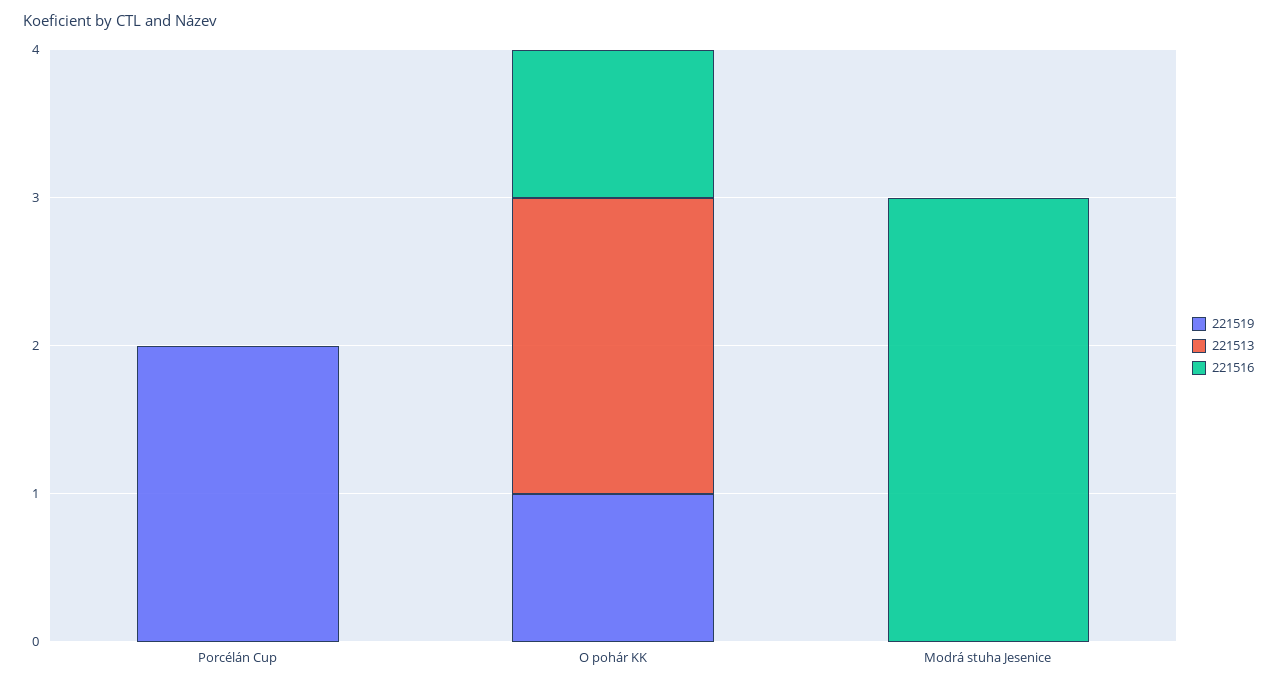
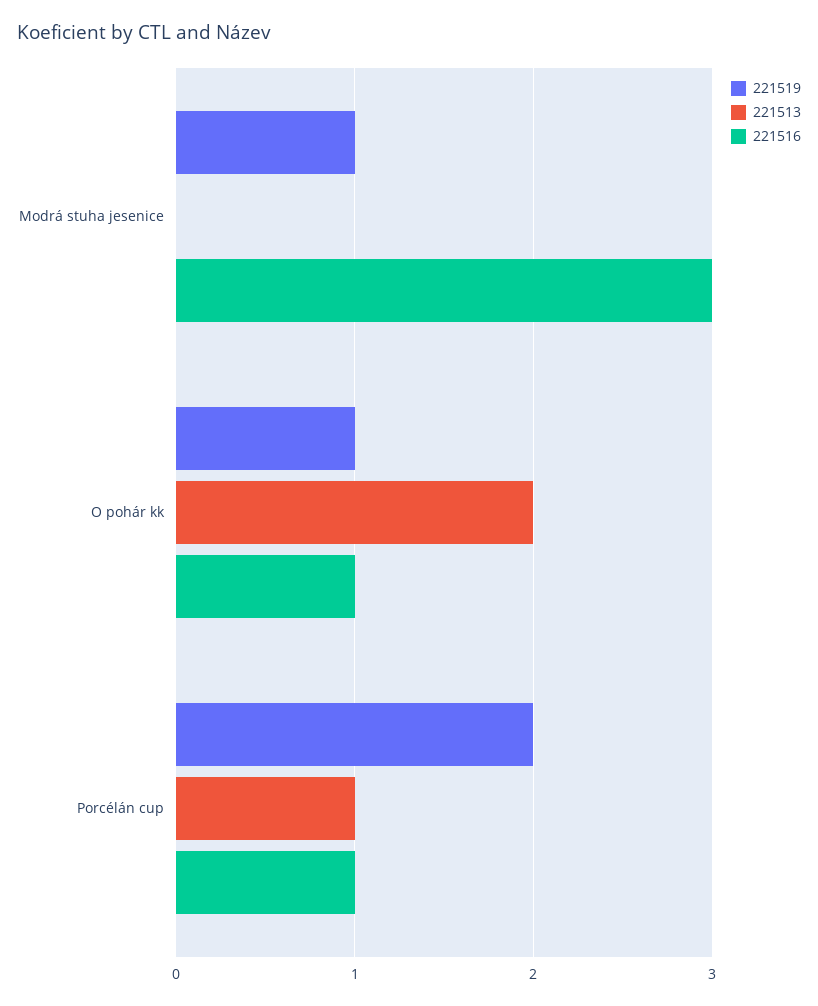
221513, Porcélán Cup: 0 -> 1
221516, Porcélán Cup: 0 -> 1
221519, Modrá stuha Jesenice: 0 -> 1

